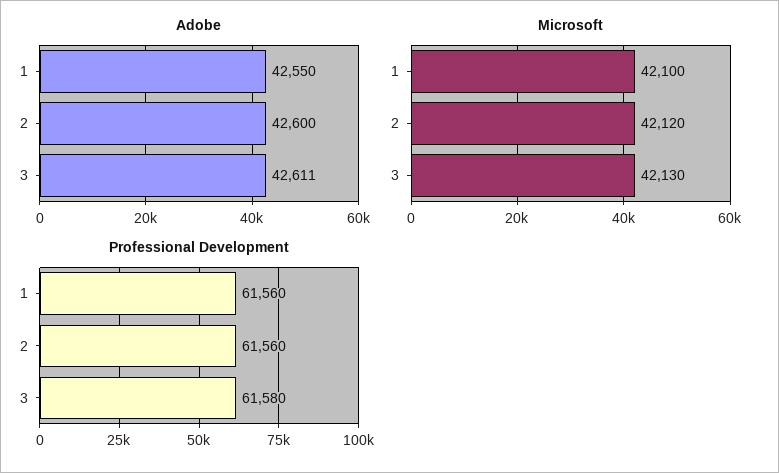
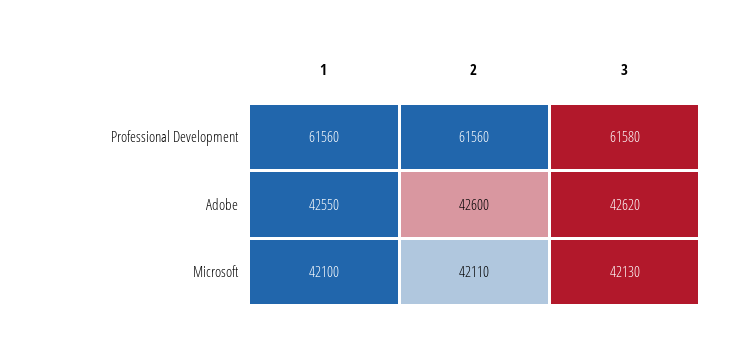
Adobe, 3: 42611 -> 42620
Microsoft, 2: 42120 -> 42110

